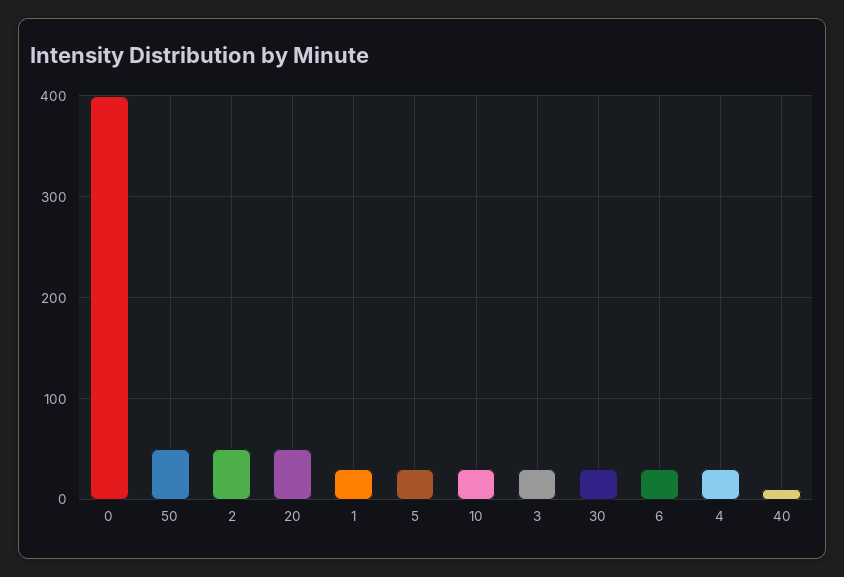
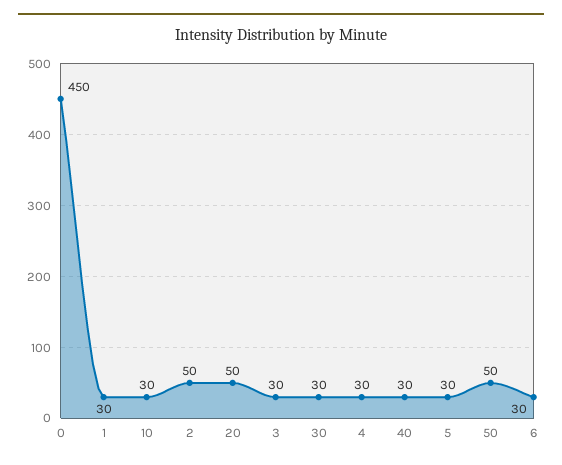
0: 400 -> 450
40: 10 -> 30

